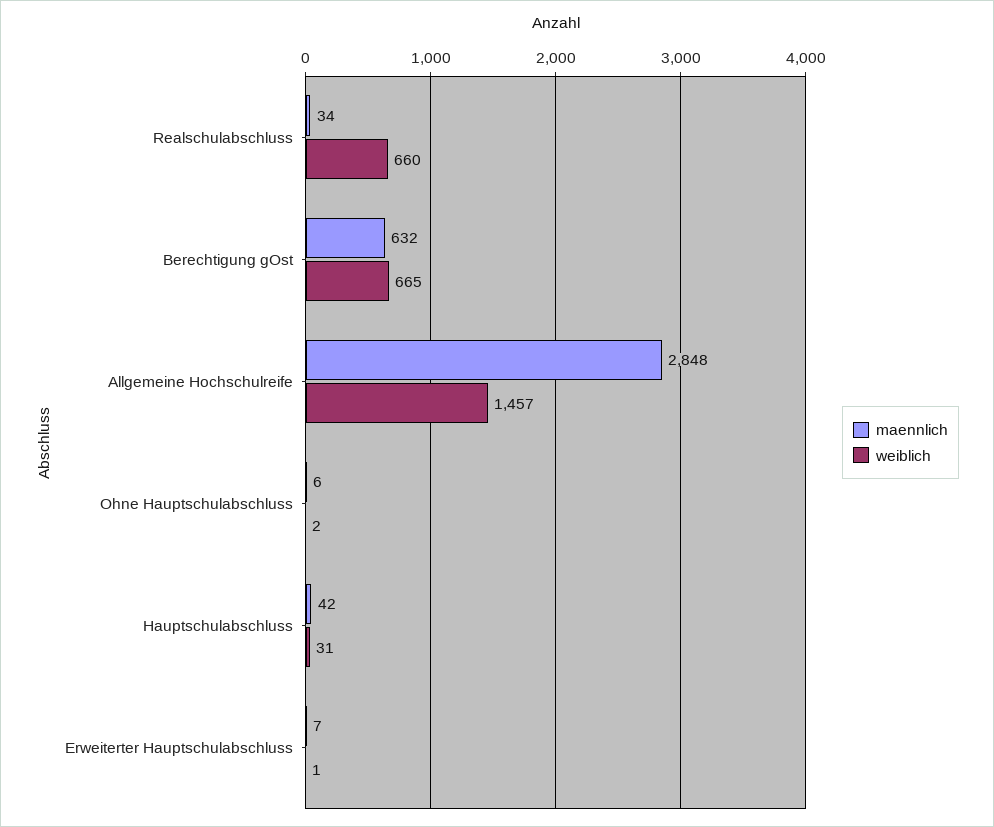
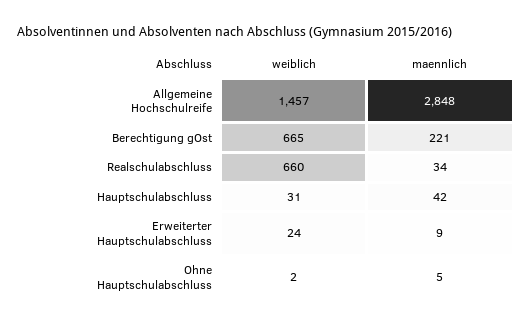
maennlich, Berechtigung gOst: 632 -> 221
maennlich, Ohne Hauptschulabschluss: 6 -> 5
maennlich, Erweiterter Hauptschulabschluss: 7 -> 9
weiblich, Erweiterter Hauptschulabschluss: 1 -> 24

